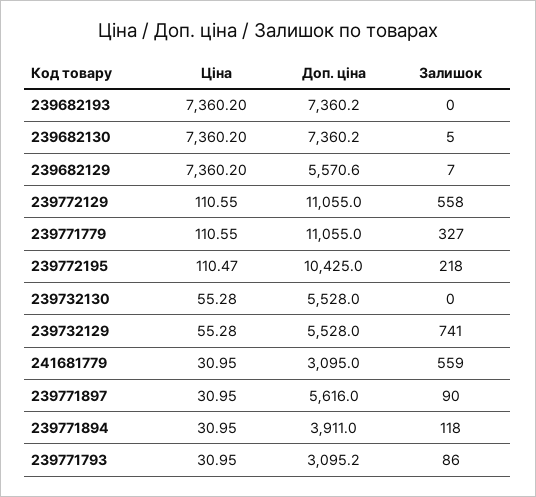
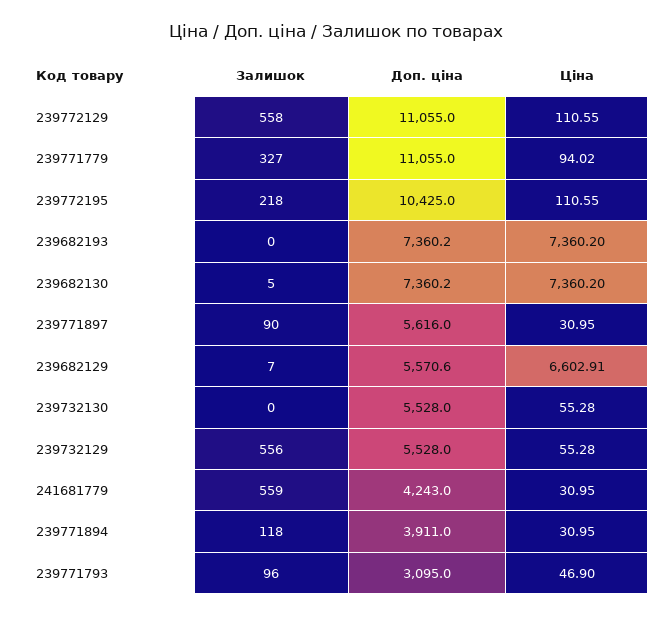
Ціна, 239682129: 7360.2 -> 6602.91
Ціна, 239771779: 110.55 -> 94.02
Ціна, 239772195: 110.47 -> 110.55
Залишок, 239732129: 741 -> 556
Доп. ціна, 241681779: 3095 -> 4243
Ціна, 239771793: 30.95 -> 46.9
Доп. ціна, 239771793: 3095.2 -> 3095
Залишок, 239771793: 86 -> 96

